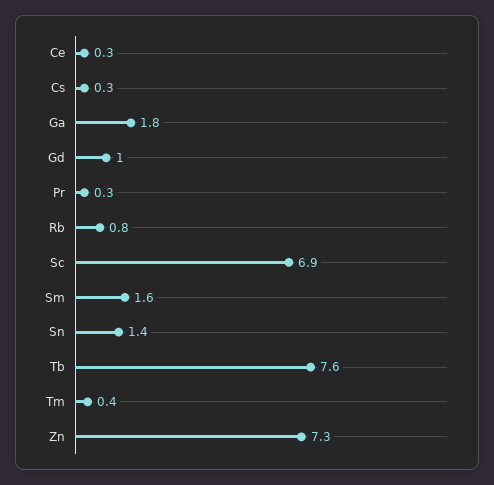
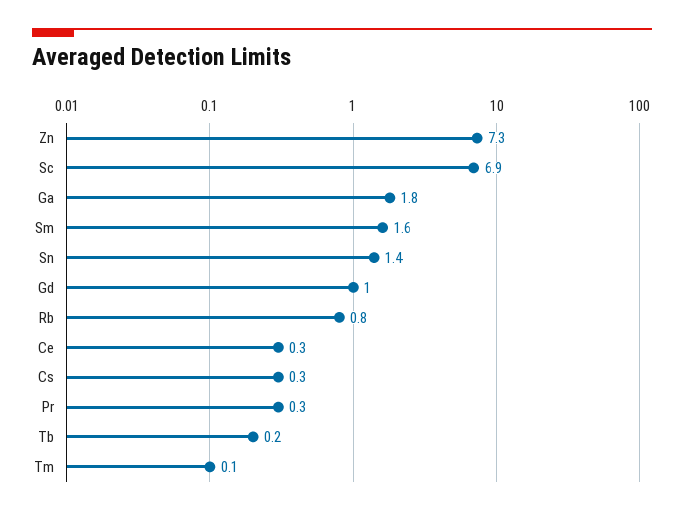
Tb: 7.6 -> 0.2
Tm: 0.4 -> 0.1

